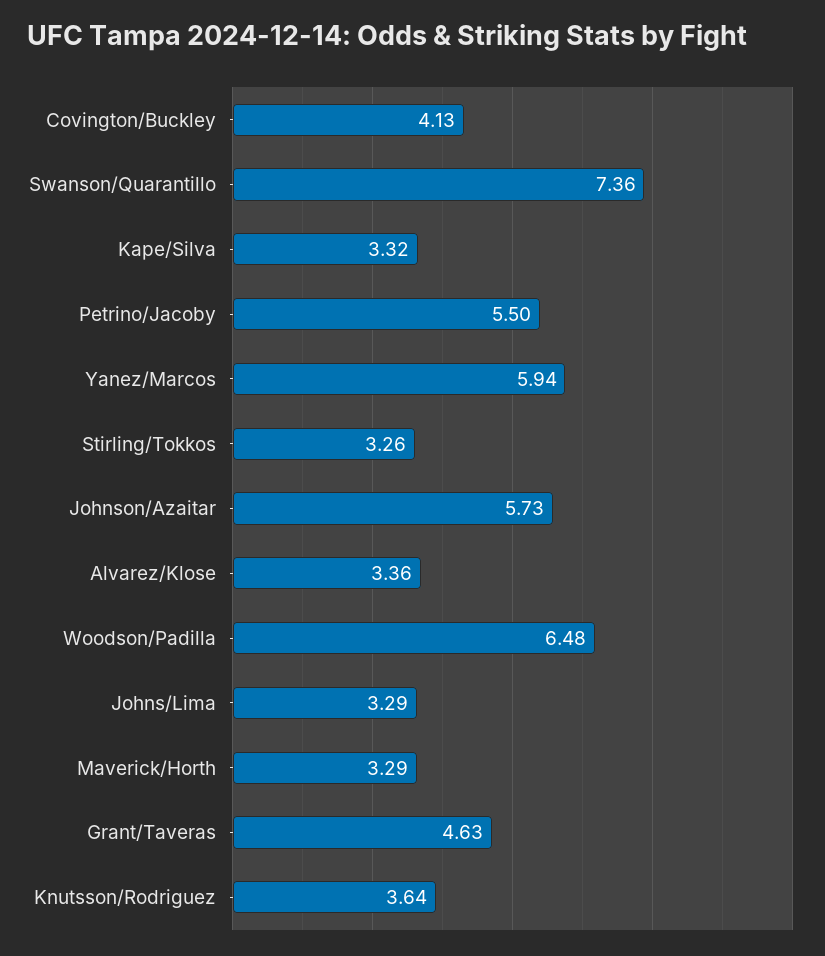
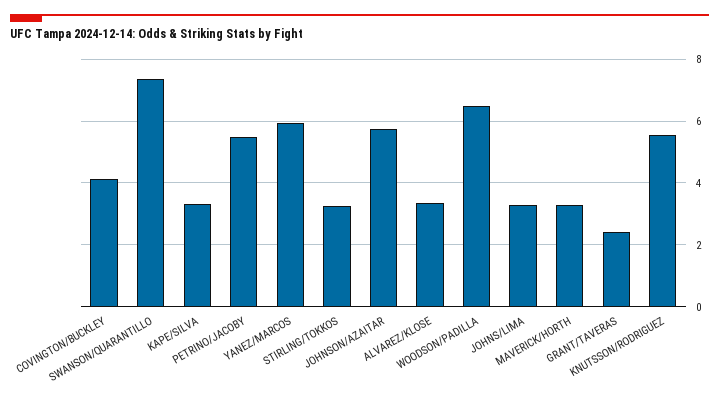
Grant/Taveras: 4.63 -> 2.4
Knutsson/Rodriguez: 3.64 -> 5.6

